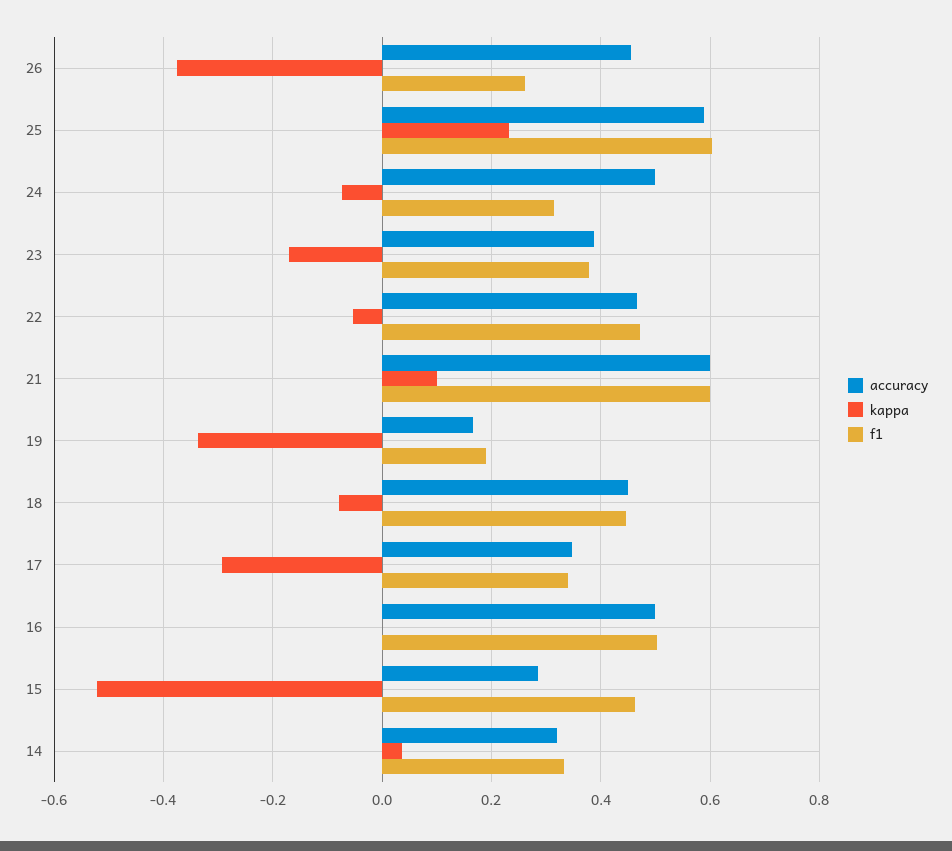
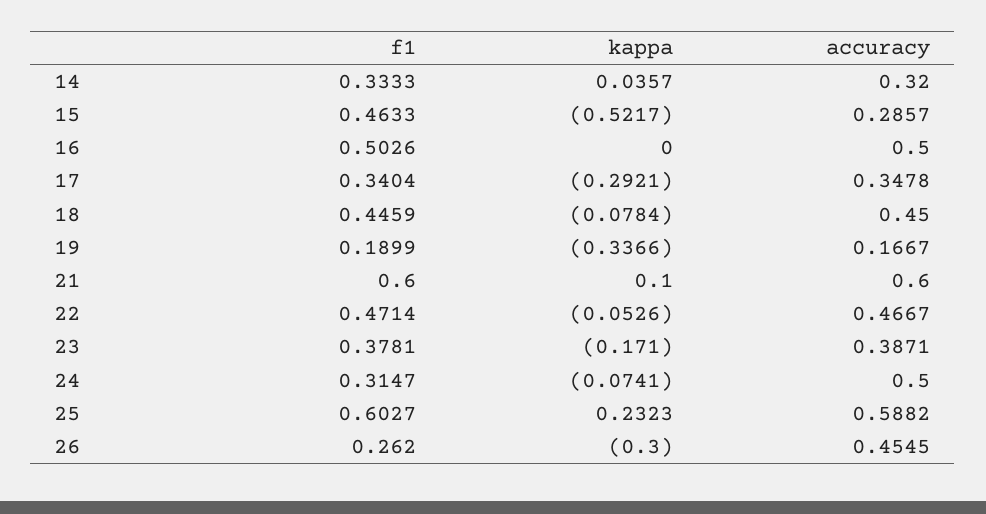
kappa, 26: -0.38 -> -0.3

